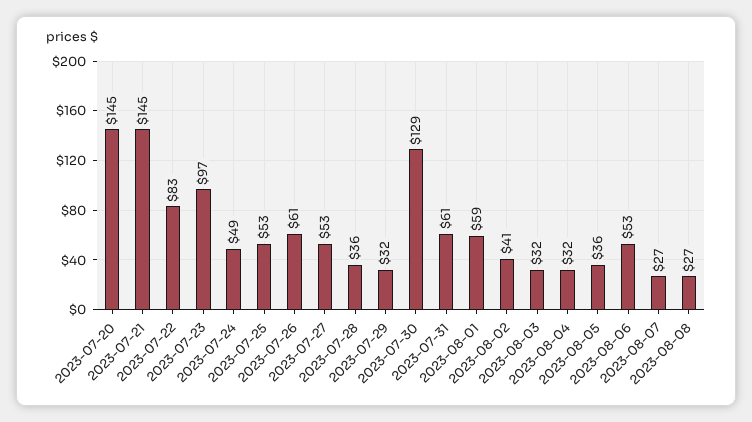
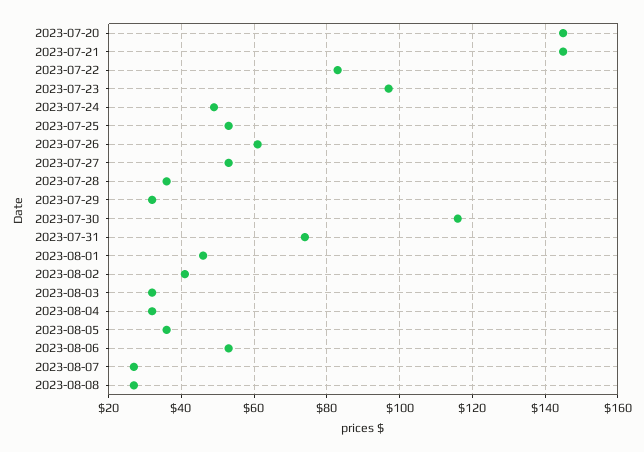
2023-07-30: 129 -> 115
2023-07-31: 61 -> 75
2023-08-01: 59 -> 45

